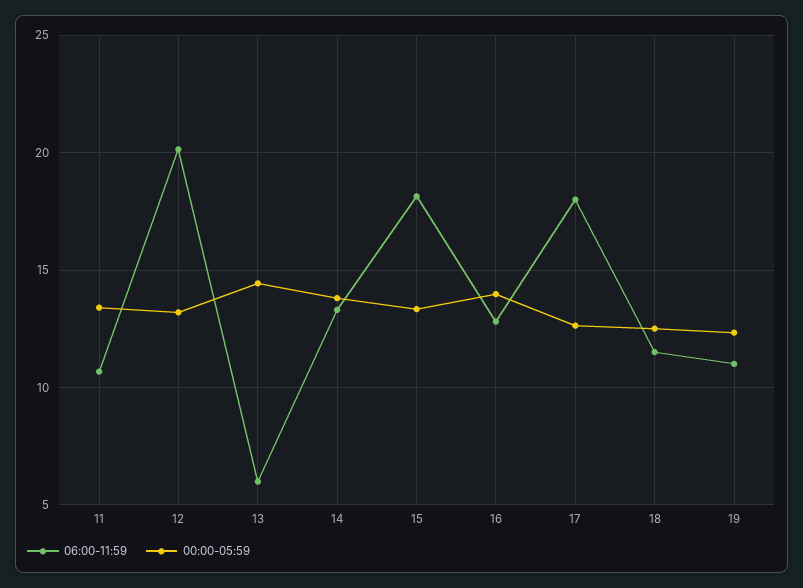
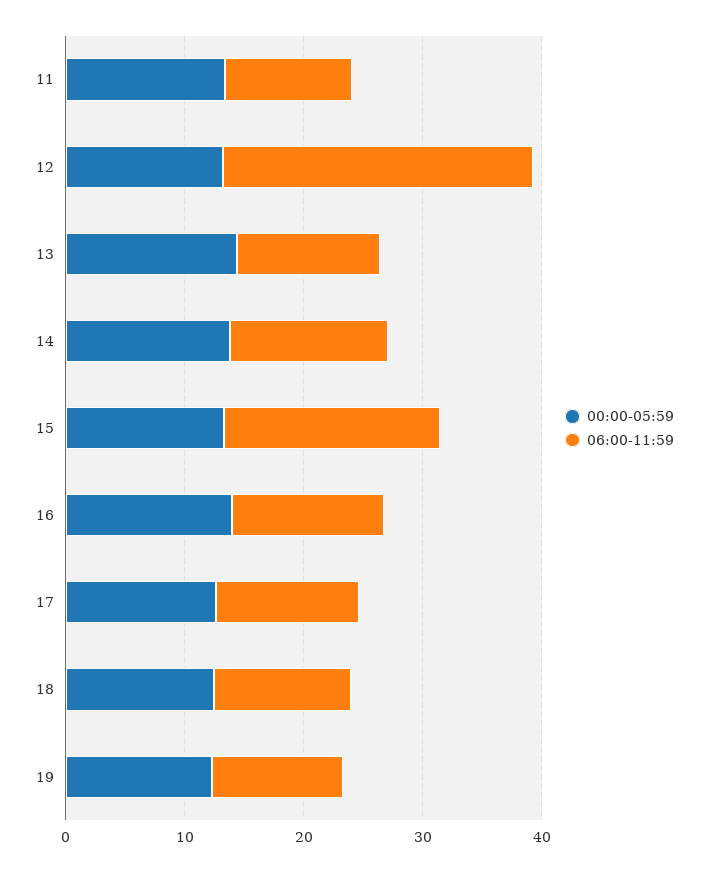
06:00-11:59, 12: 20 -> 26
06:00-11:59, 13: 6 -> 12
06:00-11:59, 17: 18 -> 12

